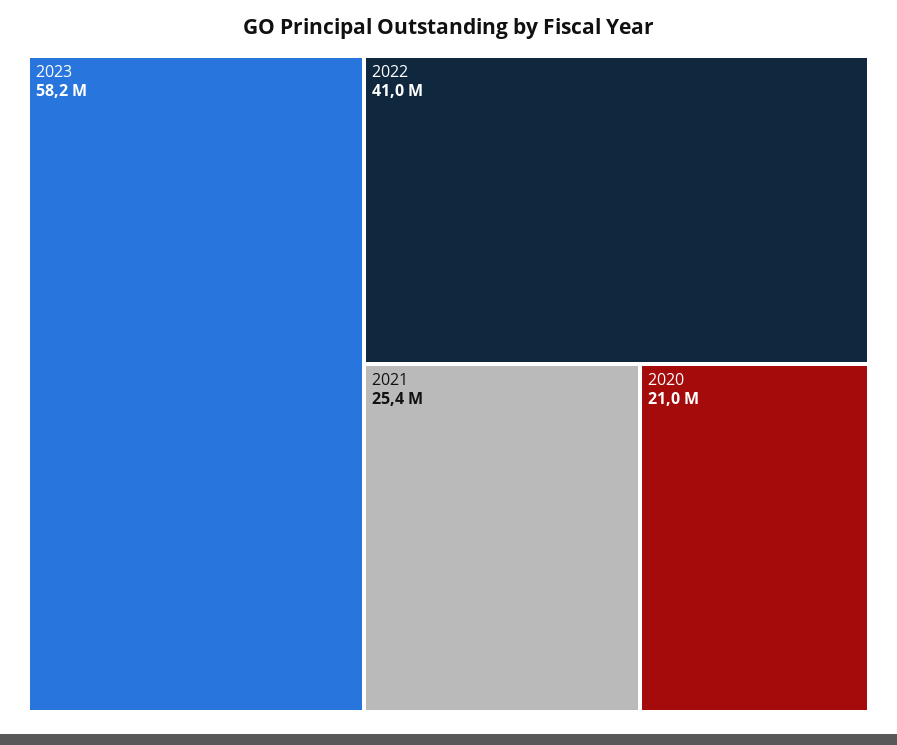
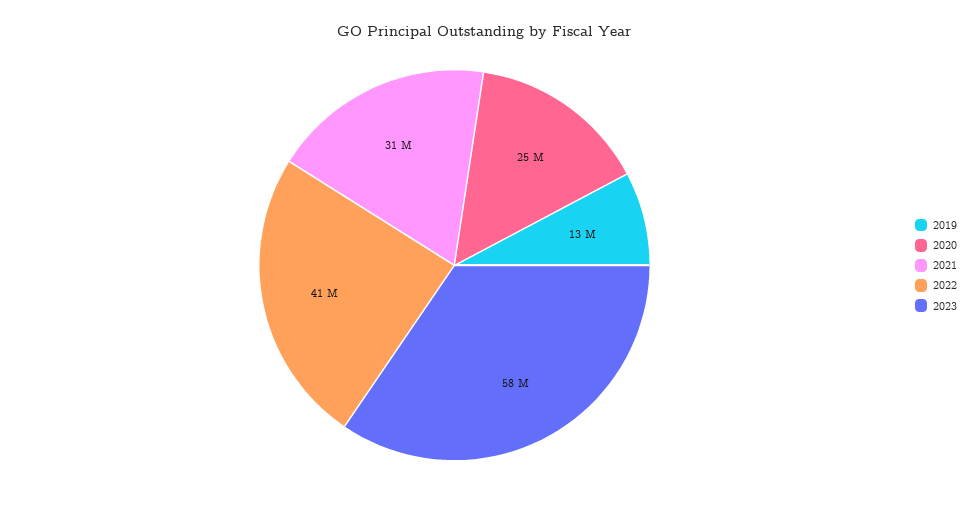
2021: 25400000 -> 31000000
2020: 21000000 -> 25000000
2019: none -> 13000000

